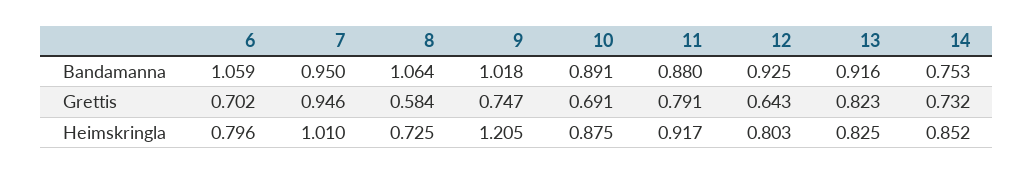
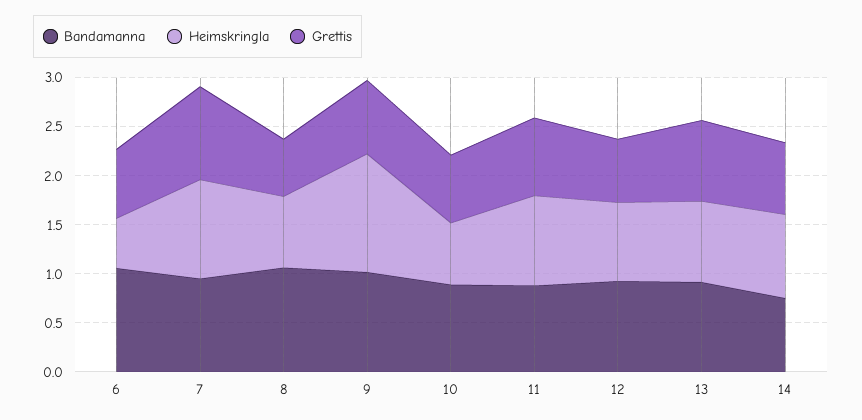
Heimskringla, 6: 0.796 -> 0.5
Heimskringla, 10: 0.875 -> 0.6

